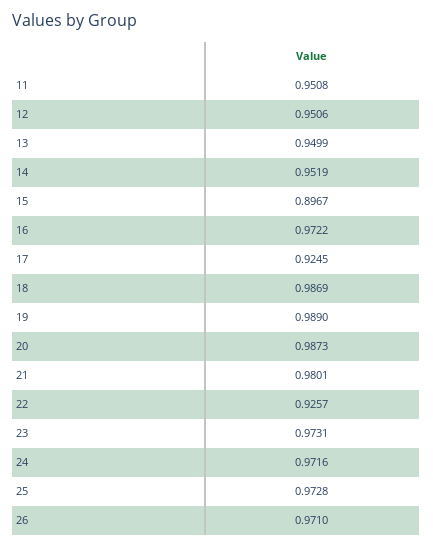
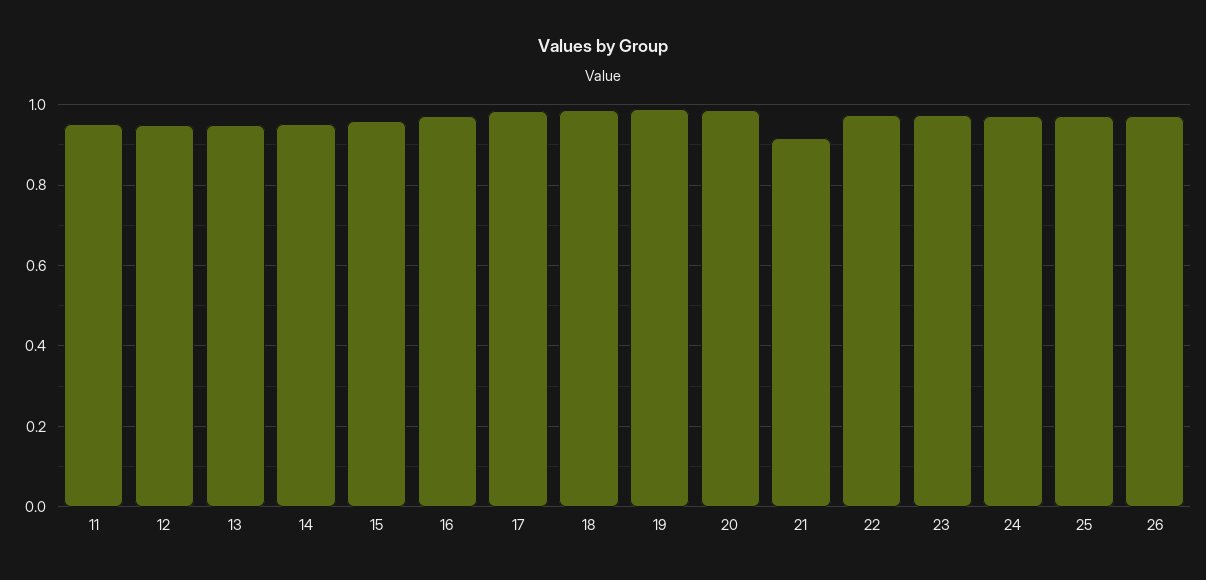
15: 0.8967 -> 0.96
17: 0.9245 -> 0.98
21: 0.9801 -> 0.92
22: 0.9257 -> 0.98

